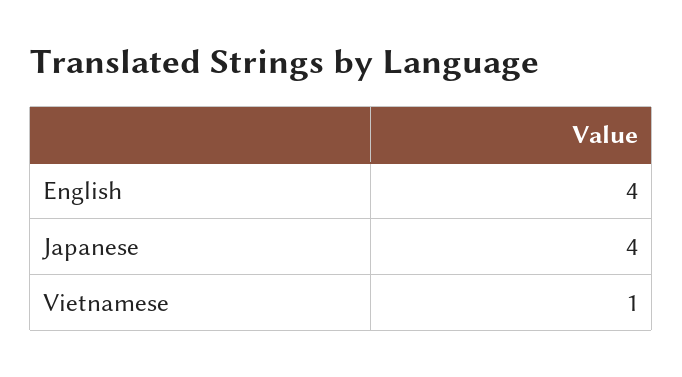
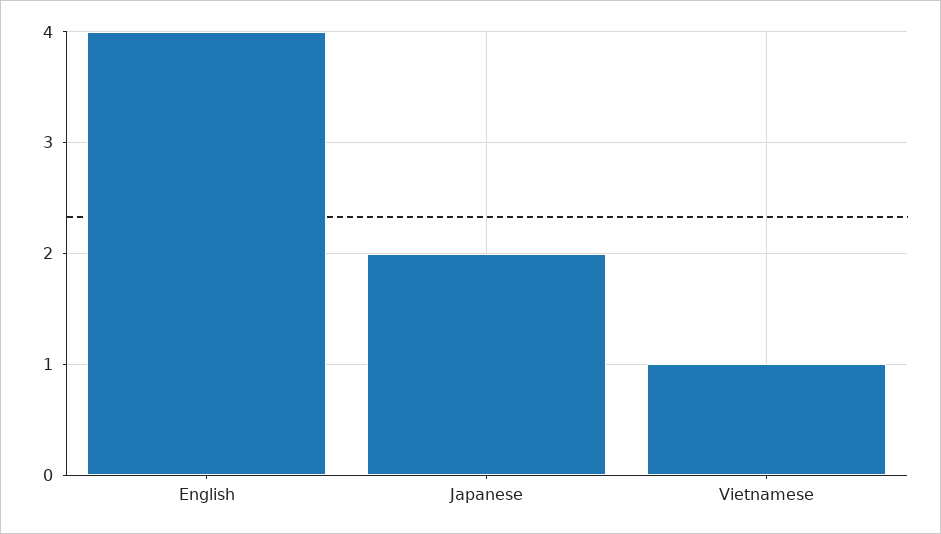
Japanese: 4 -> 2

